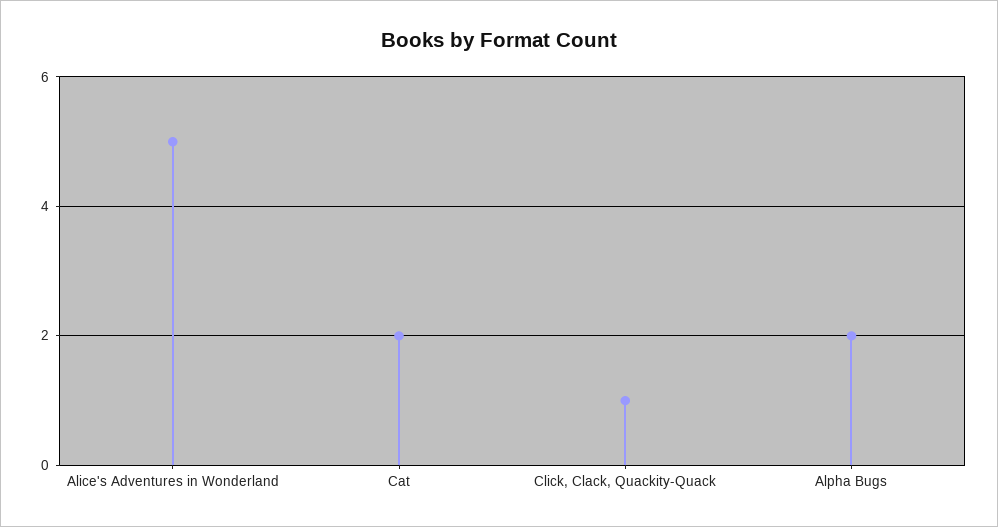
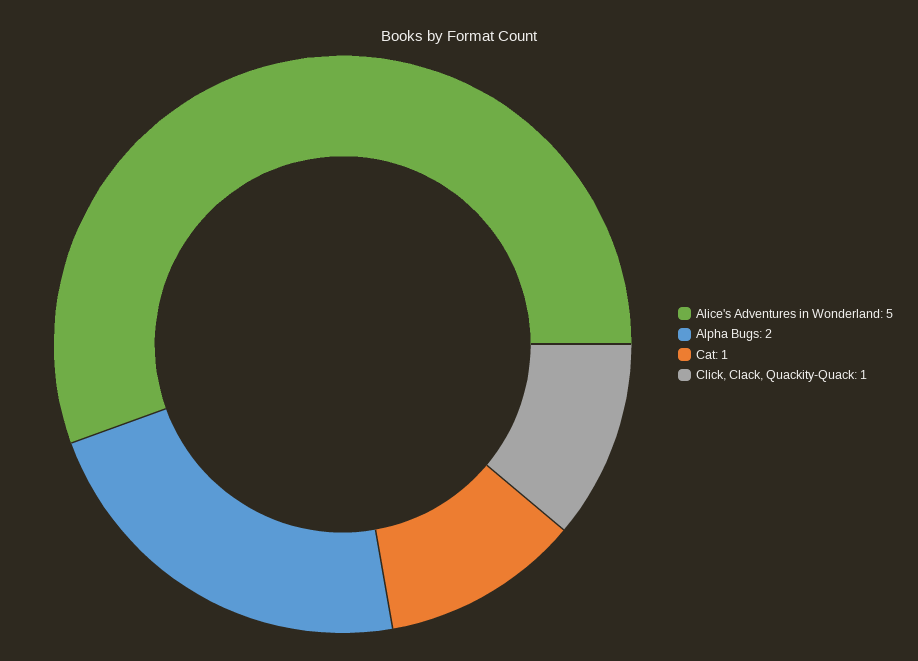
Cat: 2 -> 1

